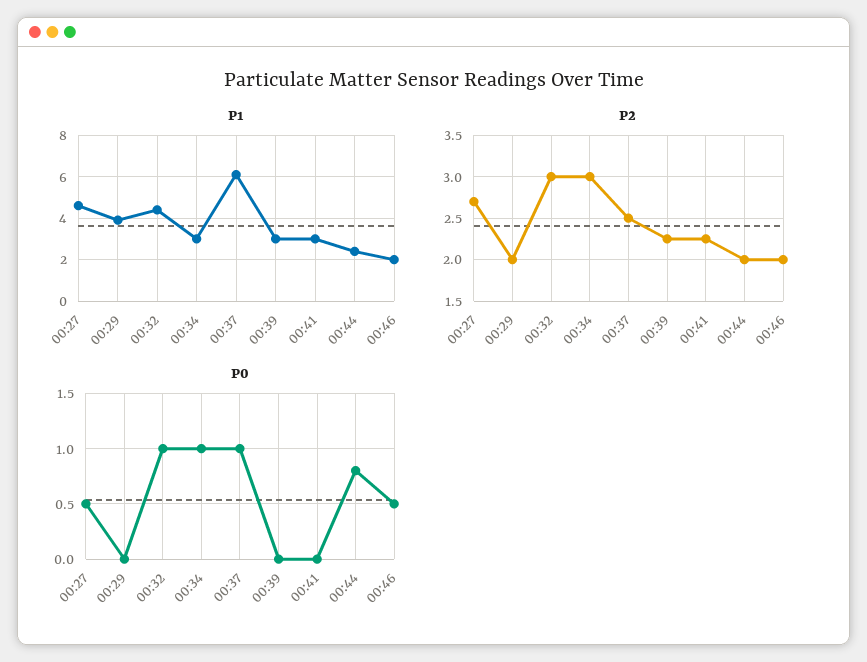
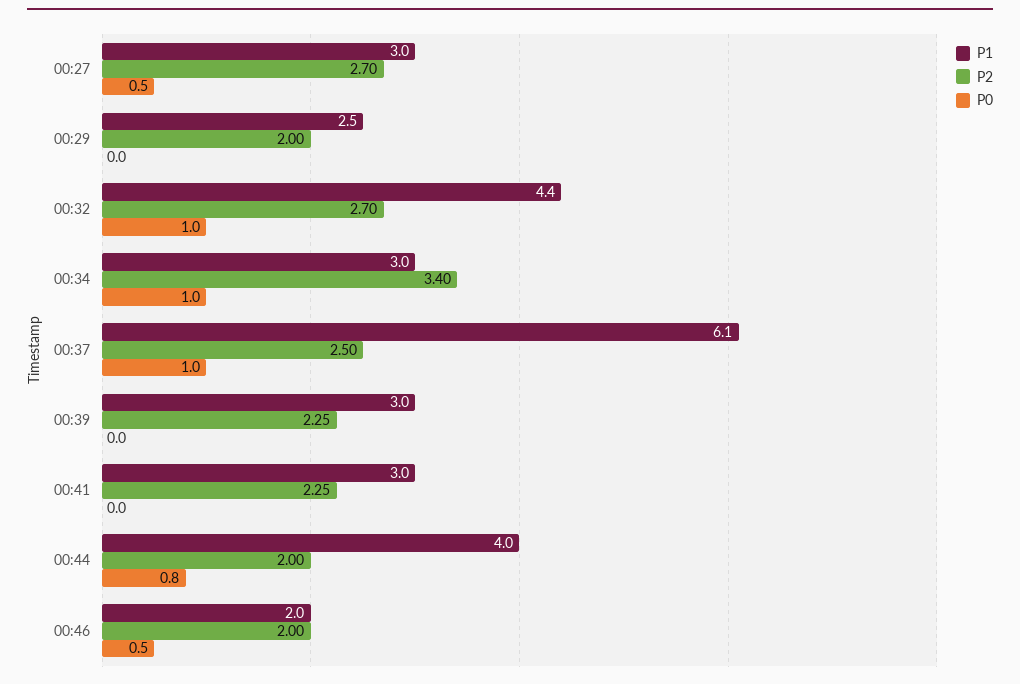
P1, 00:27: 4.5 -> 3
P1, 00:29: 4 -> 2.5
P1, 00:44: 2.5 -> 4
P2, 00:32: 3 -> 2.7
P2, 00:34: 3 -> 3.4

